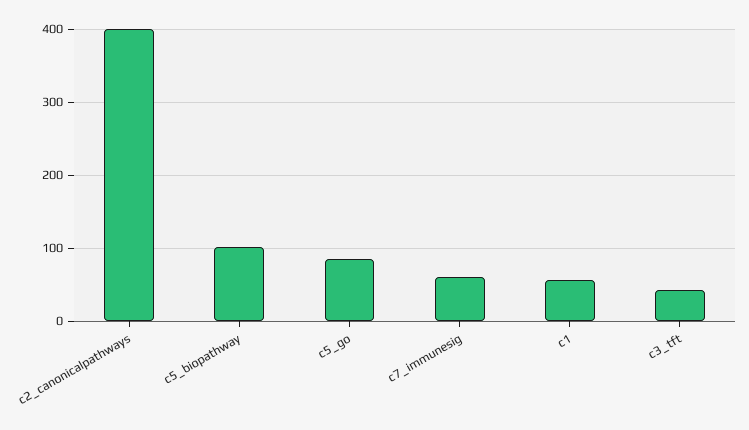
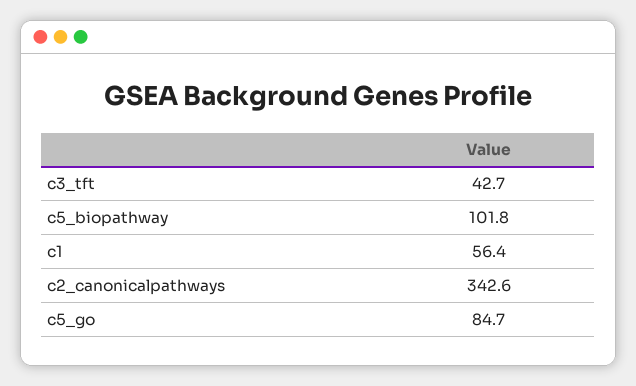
c2_canonicalpathways: 400 -> 342.6
c7_immunesig: 60 -> none

